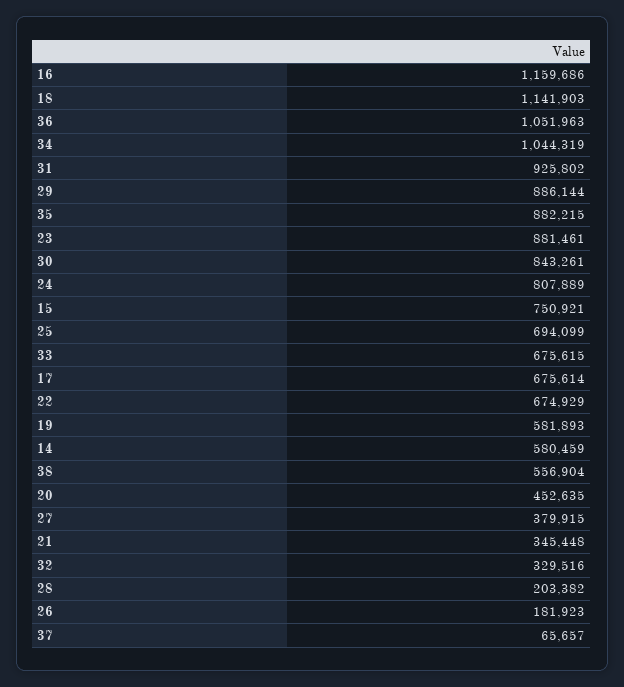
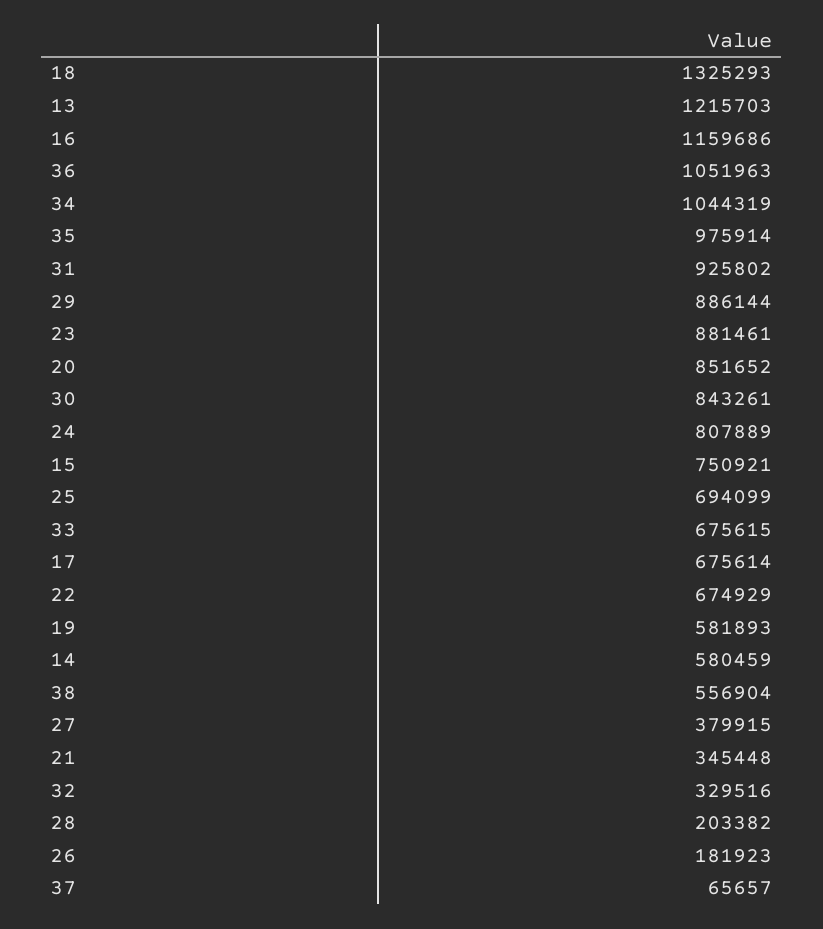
18: 1141903 -> 1325293
35: 882215 -> 975914
20: 452635 -> 851652
13: none -> 1215703

